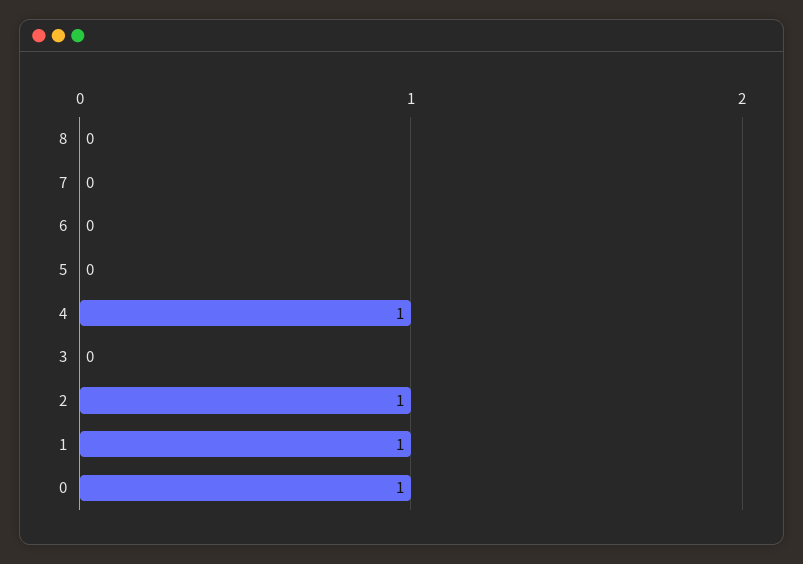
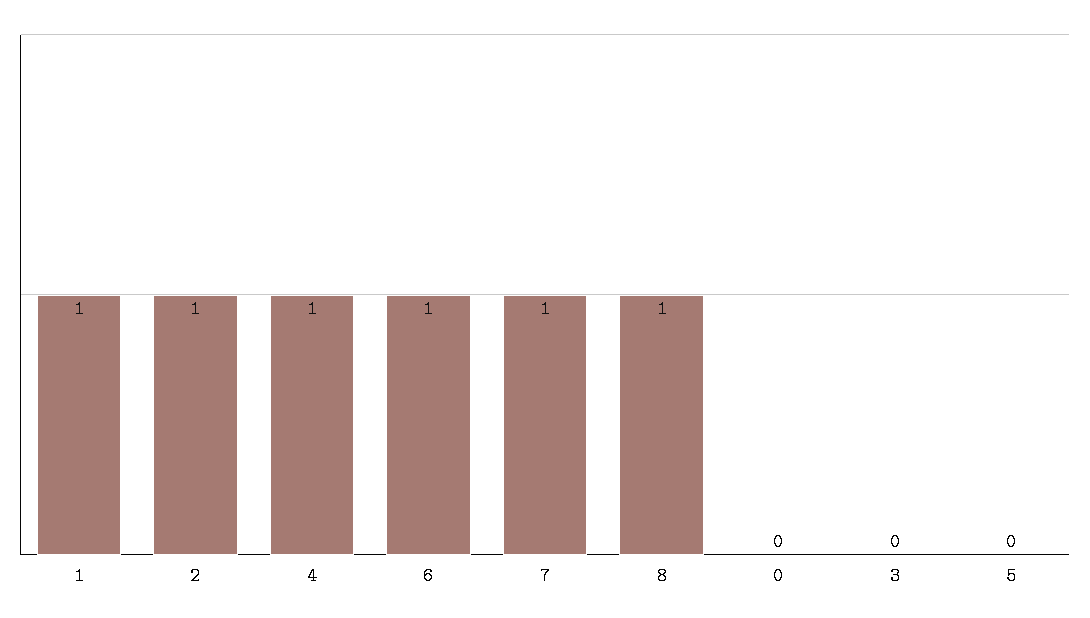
8: 0 -> 1
7: 0 -> 1
6: 0 -> 1
0: 1 -> 0

